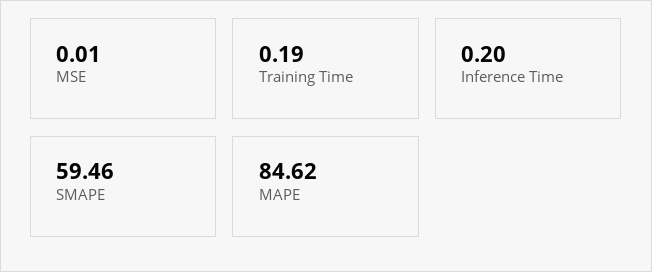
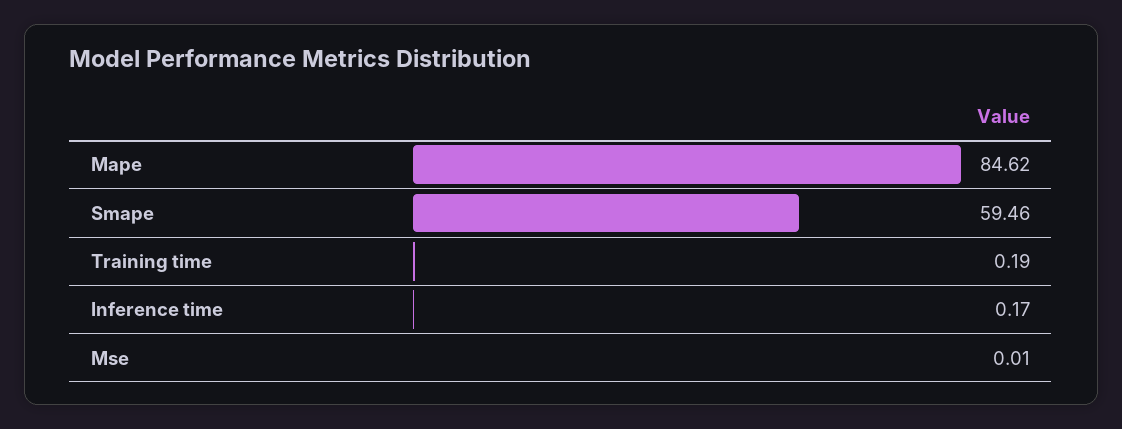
Inference Time: 0.2 -> 0.17

